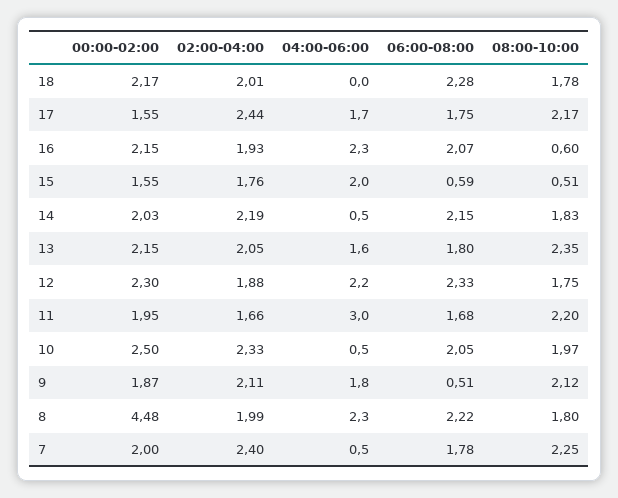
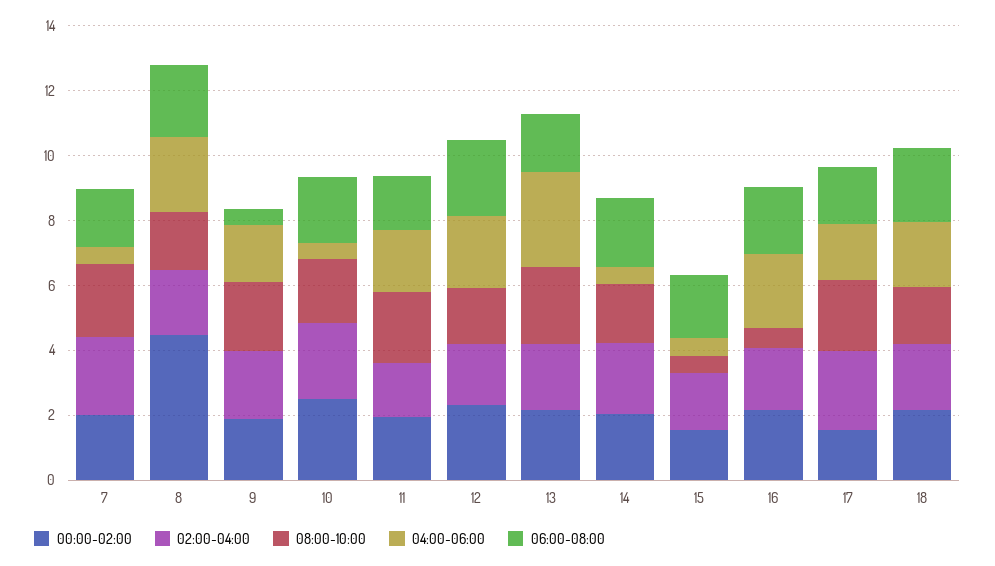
04:00-06:00, 18: 0 -> 2
04:00-06:00, 15: 2 -> 0.5
06:00-08:00, 15: 0.59 -> 2
04:00-06:00, 13: 1.6 -> 3
04:00-06:00, 11: 3 -> 2

